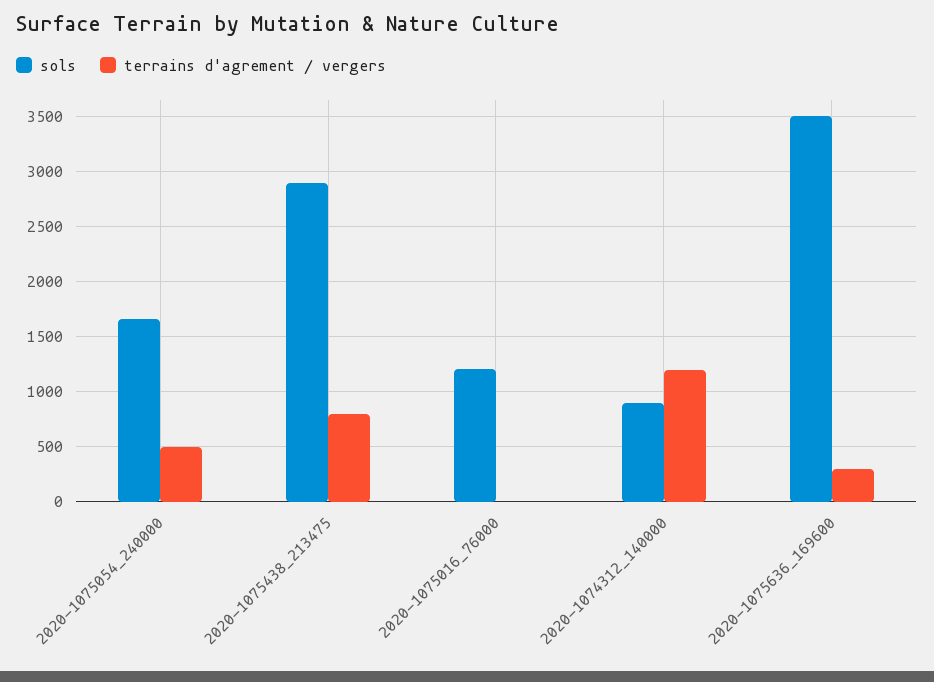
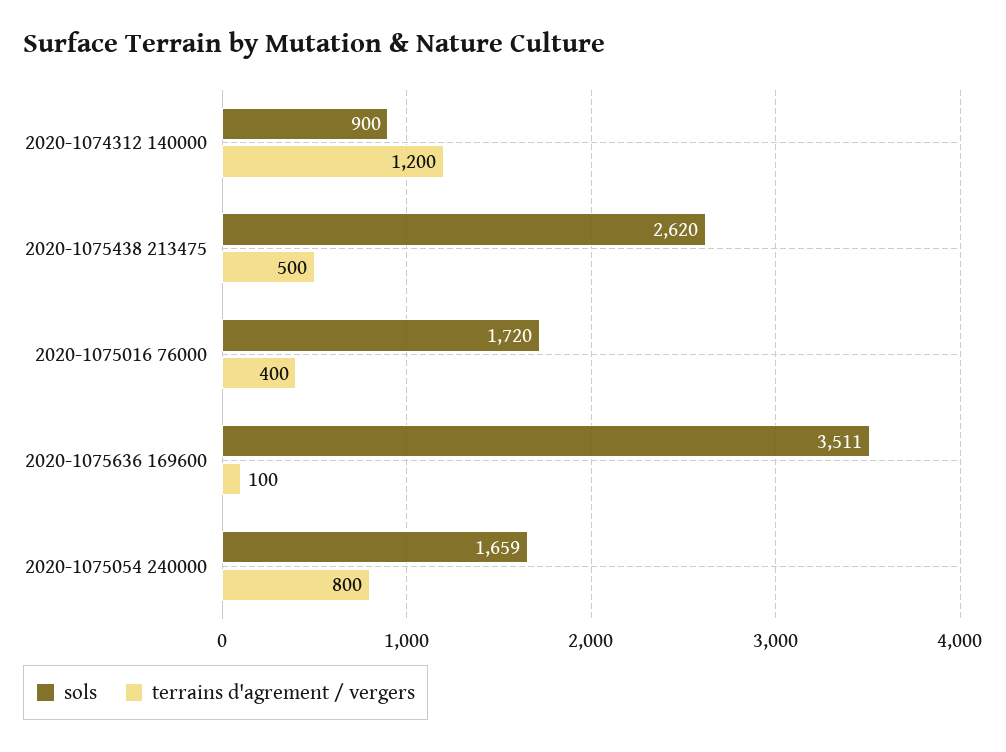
terrains d'agrement / vergers, 2020-1075054_240000: 500 -> 800
sols, 2020-1075438_213475: 2900 -> 2620
terrains d'agrement / vergers, 2020-1075438_213475: 800 -> 500
sols, 2020-1075016_76000: 1200 -> 1720
terrains d'agrement / vergers, 2020-1075016_76000: 0 -> 400
terrains d'agrement / vergers, 2020-1075636_169600: 300 -> 100

